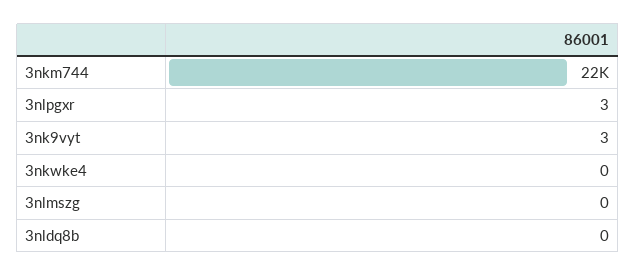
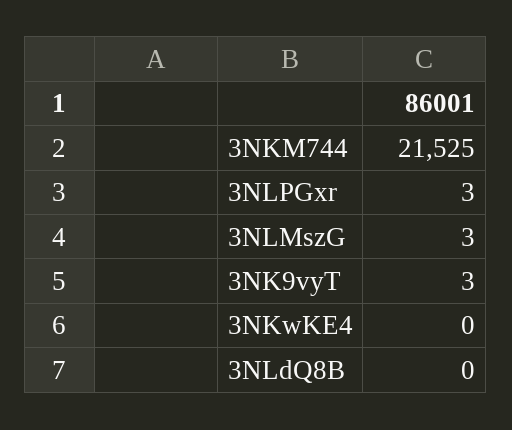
3nlmszg: 0 -> 3

